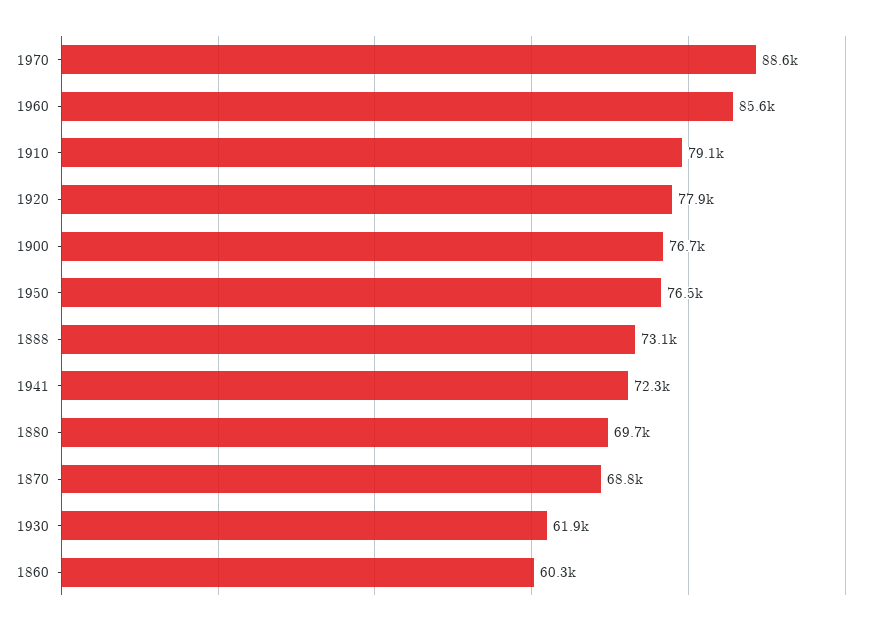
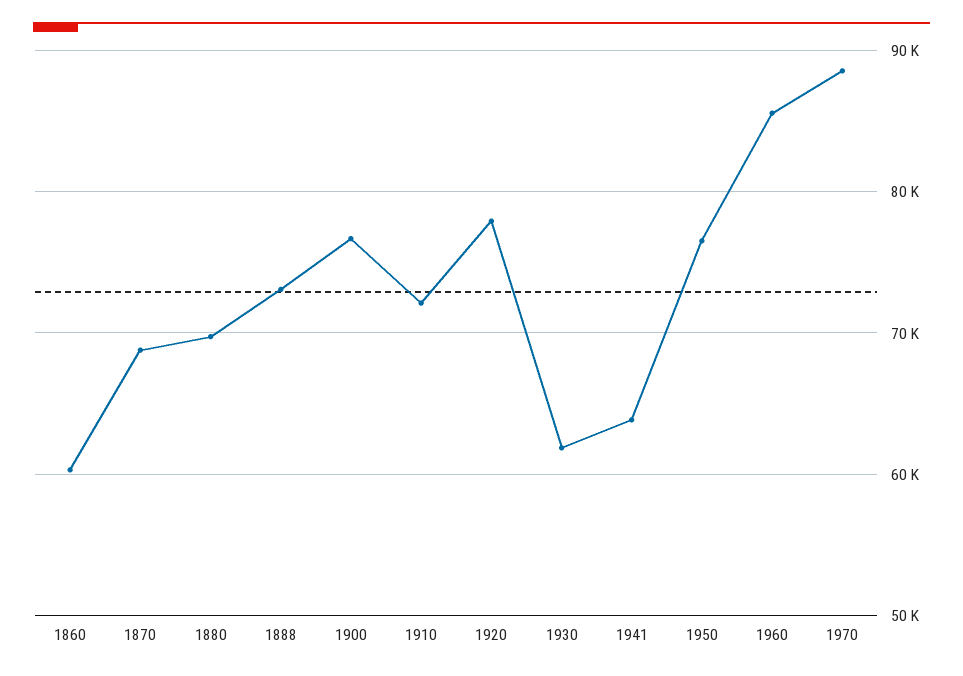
1910: 79100 -> 72000
1941: 72300 -> 64000

